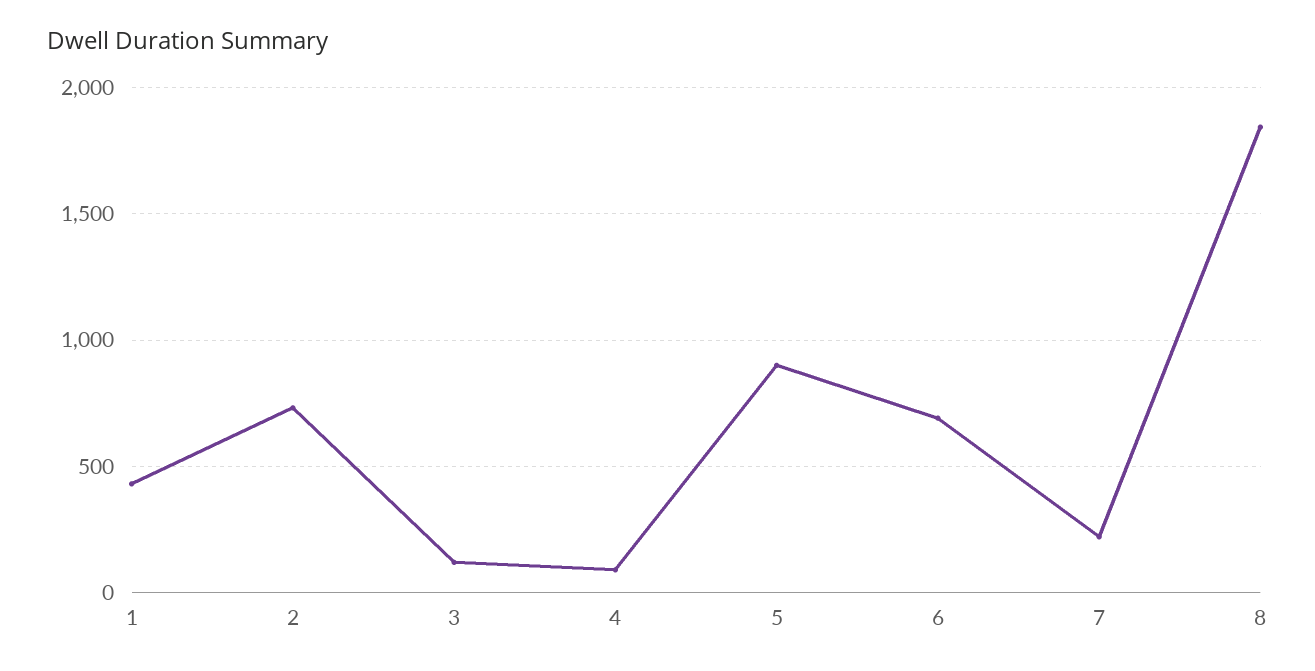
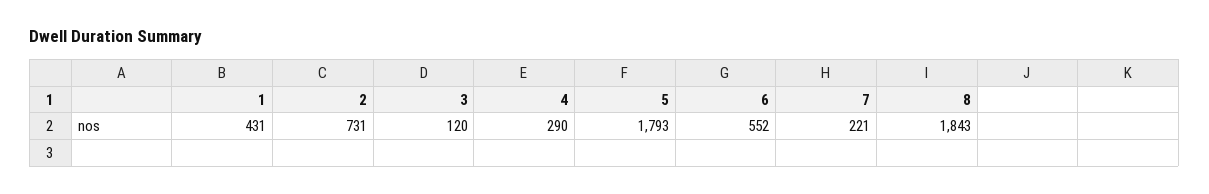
4: 100 -> 290
5: 900 -> 1793
6: 700 -> 552

